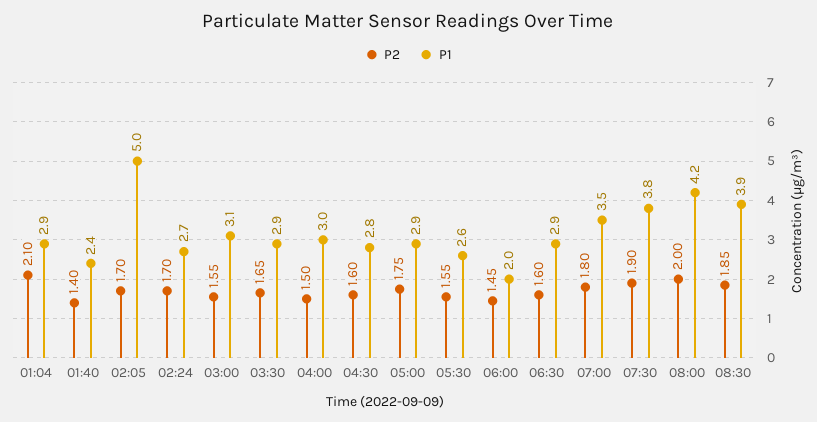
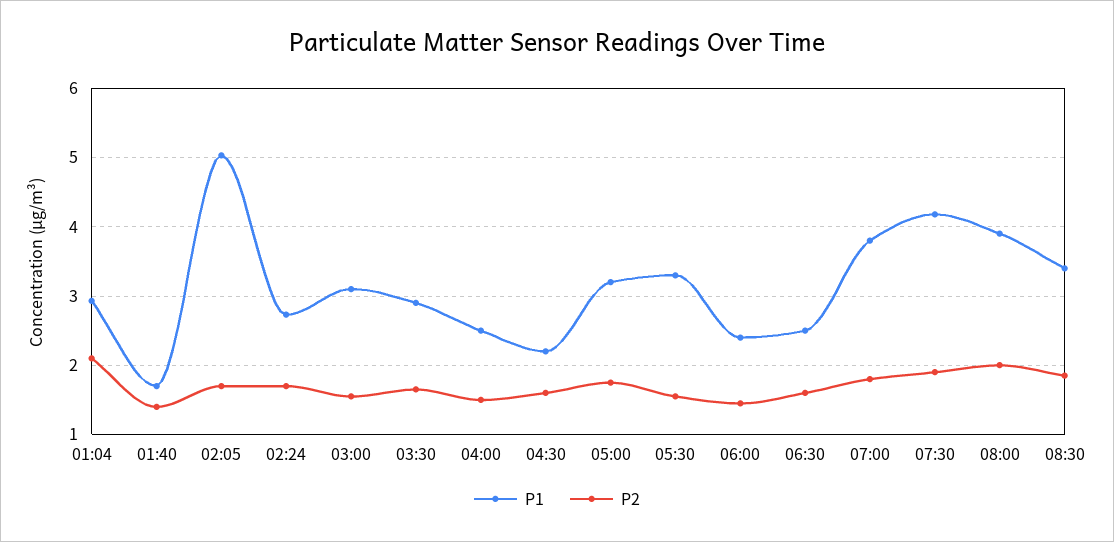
P1, 01:40: 2.4 -> 1.7
P1, 04:00: 3 -> 2.5
P1, 04:30: 2.8 -> 2.2
P1, 05:00: 2.9 -> 3.2
P1, 05:30: 2.6 -> 3.3
P1, 06:00: 2 -> 2.4
P1, 06:30: 2.9 -> 2.5
P1, 07:00: 3.5 -> 3.8
P1, 07:30: 3.8 -> 4.2
P1, 08:00: 4.2 -> 3.9
P1, 08:30: 3.9 -> 3.4

